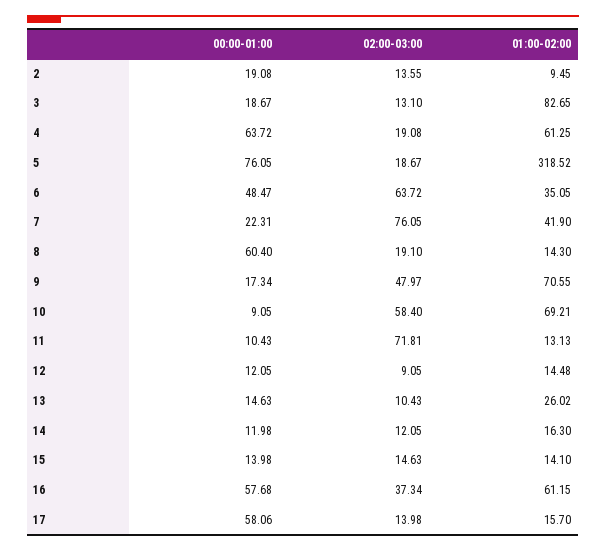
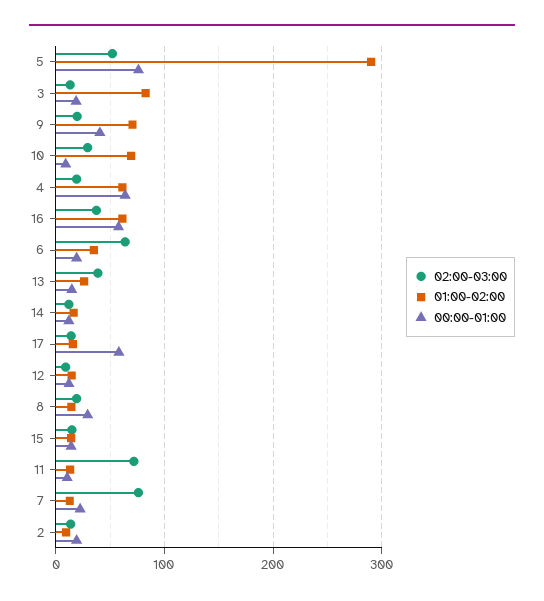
02:00-03:00, 5: 18.67 -> 50
01:00-02:00, 5: 318.52 -> 290
00:00-01:00, 6: 48.47 -> 20
01:00-02:00, 7: 41.9 -> 10
00:00-01:00, 8: 60.4 -> 30
00:00-01:00, 9: 17.34 -> 40
02:00-03:00, 9: 47.97 -> 20
02:00-03:00, 10: 58.4 -> 30
02:00-03:00, 13: 10.43 -> 40

